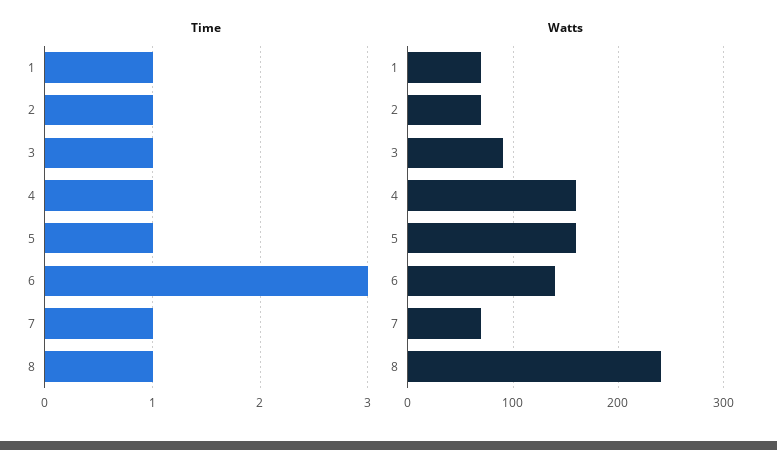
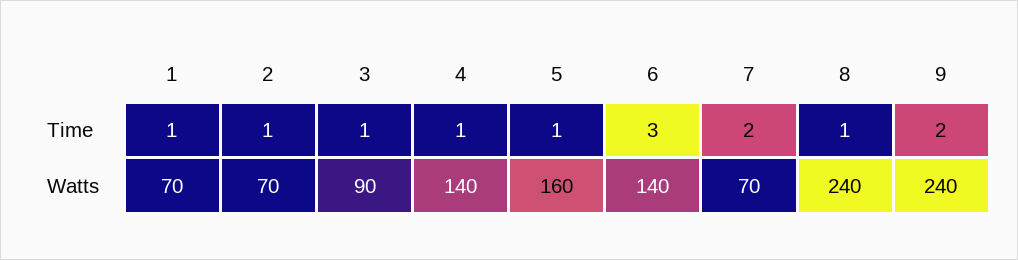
Time, 7: 1 -> 2
Watts, 4: 160 -> 140
Time, 9: none -> 2
Watts, 9: none -> 240

